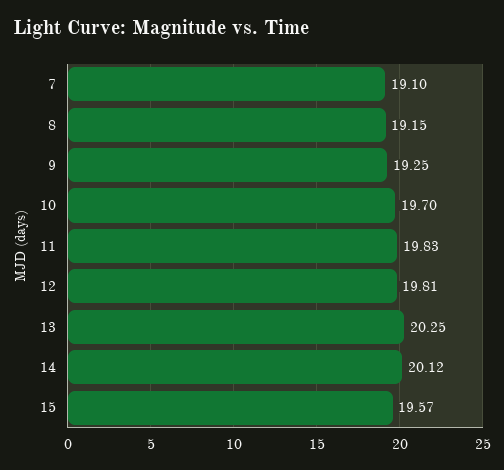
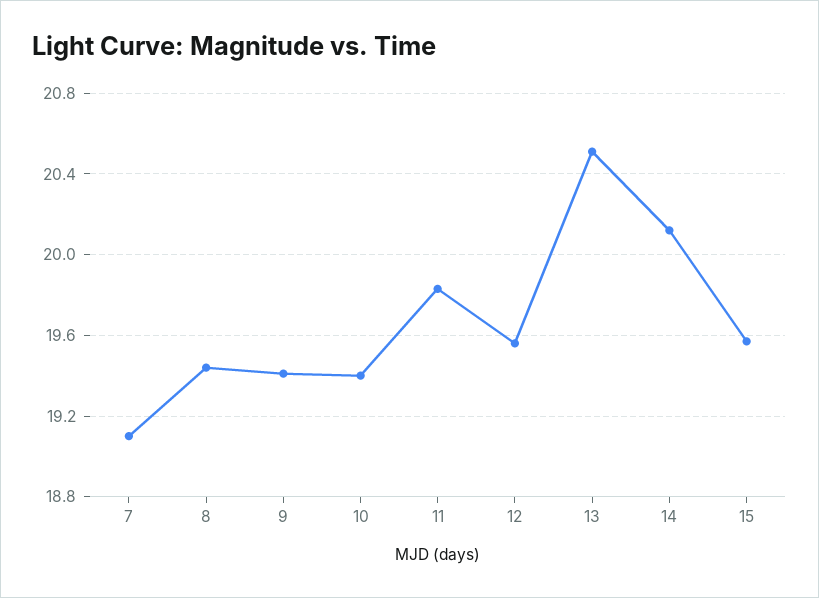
8: 19.15 -> 19.45
9: 19.25 -> 19.4
10: 19.7 -> 19.4
12: 19.81 -> 19.55
13: 20.25 -> 20.5

